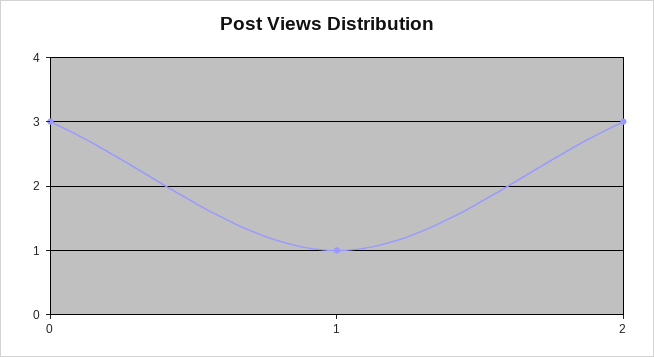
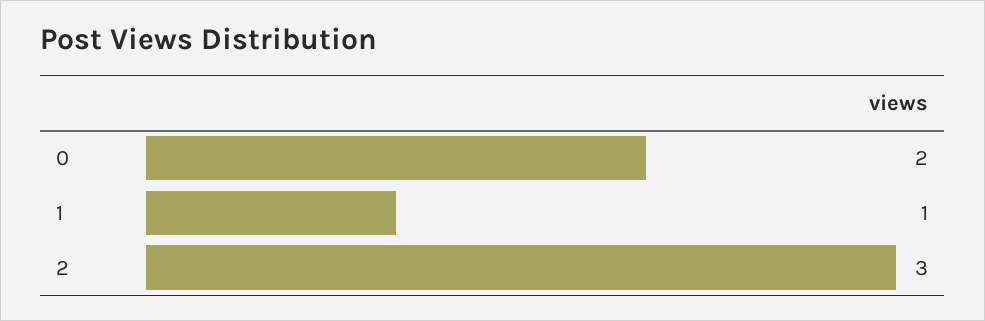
0: 3 -> 2

